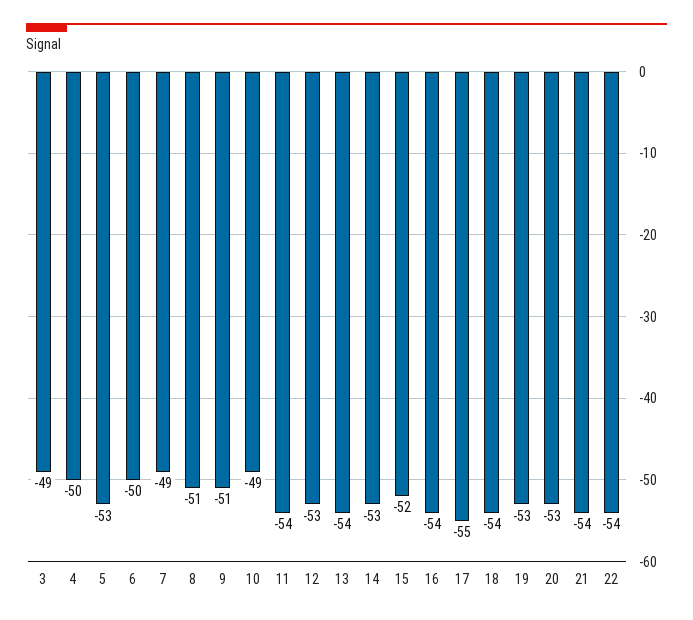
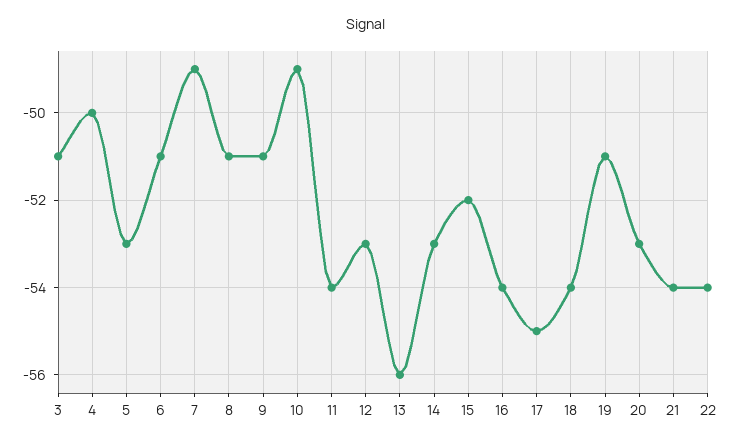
3: -49 -> -51
6: -50 -> -51
13: -54 -> -56
19: -53 -> -51

